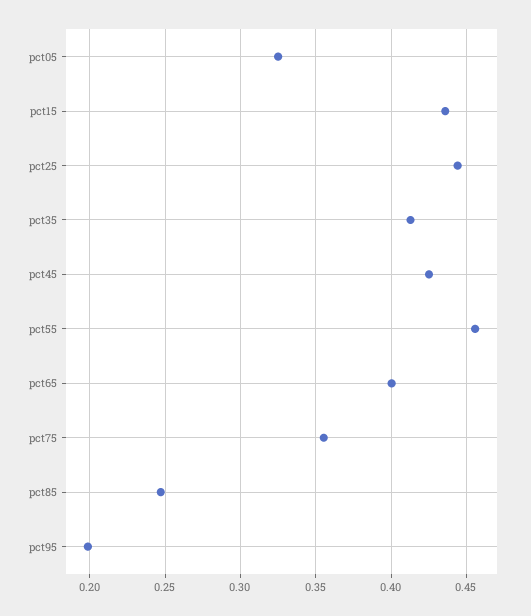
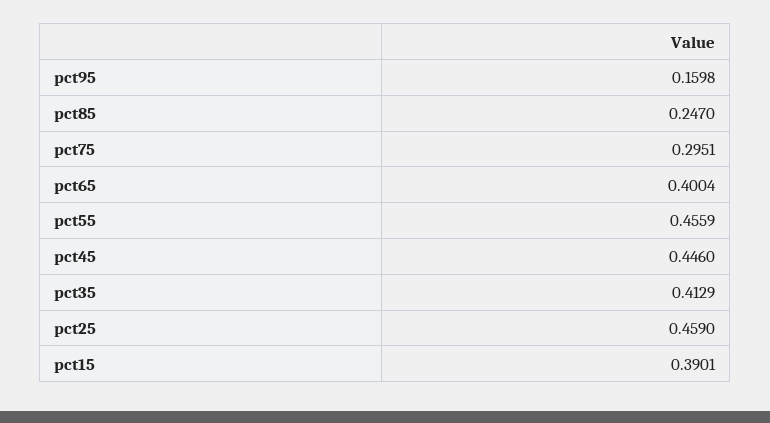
pct05: 0.325 -> none
pct15: 0.435 -> 0.3901
pct25: 0.445 -> 0.459
pct45: 0.425 -> 0.446
pct75: 0.355 -> 0.2951
pct95: 0.2 -> 0.1598

